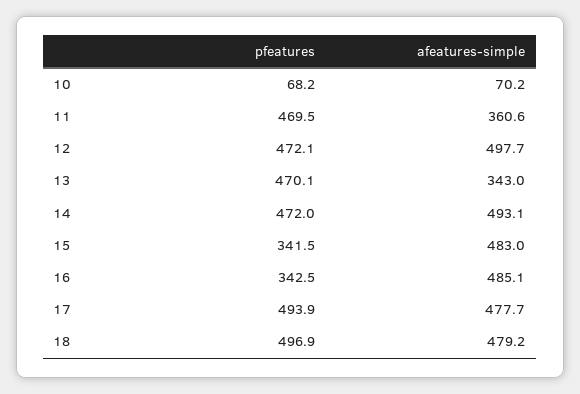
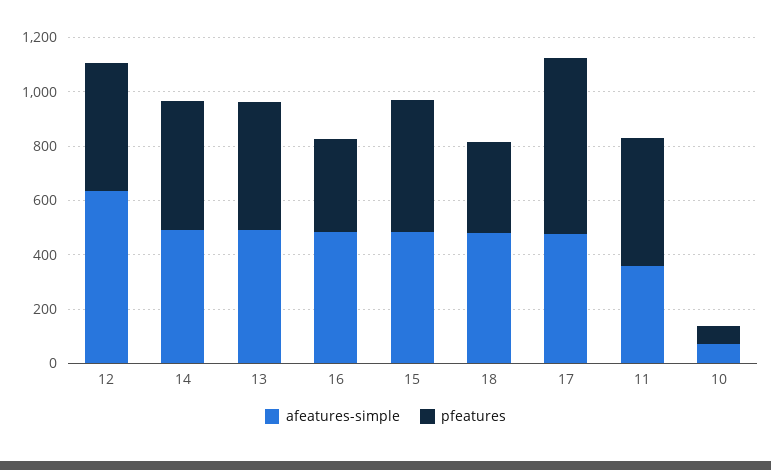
afeatures-simple, 12: 497.7 -> 650
afeatures-simple, 13: 343 -> 500
pfeatures, 15: 341.5 -> 500
pfeatures, 17: 493.9 -> 650
pfeatures, 18: 496.9 -> 350

